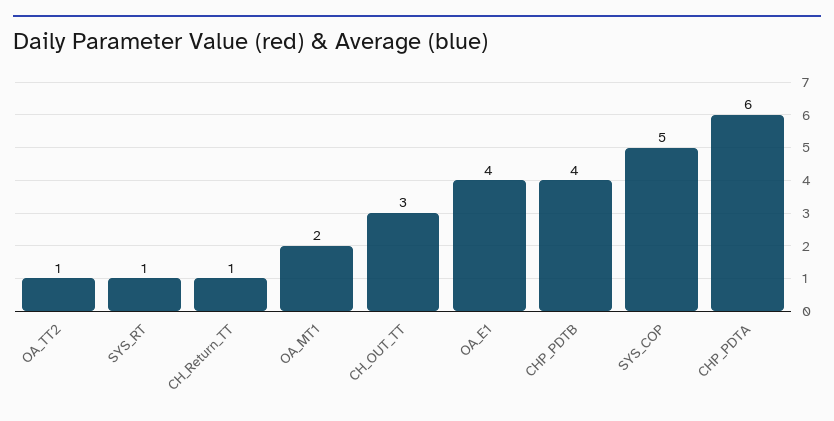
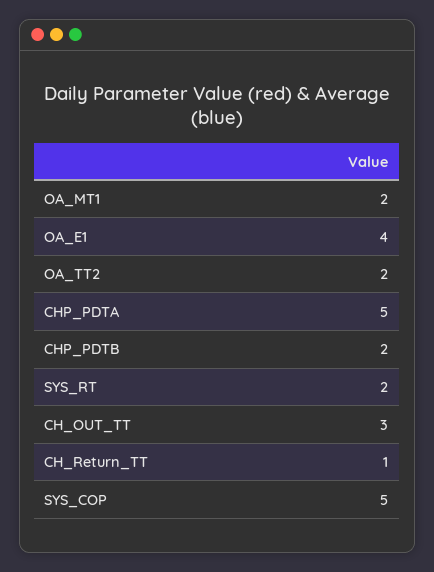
OA_TT2: 1 -> 2
SYS_RT: 1 -> 2
CHP_PDTB: 4 -> 2
CHP_PDTA: 6 -> 5

